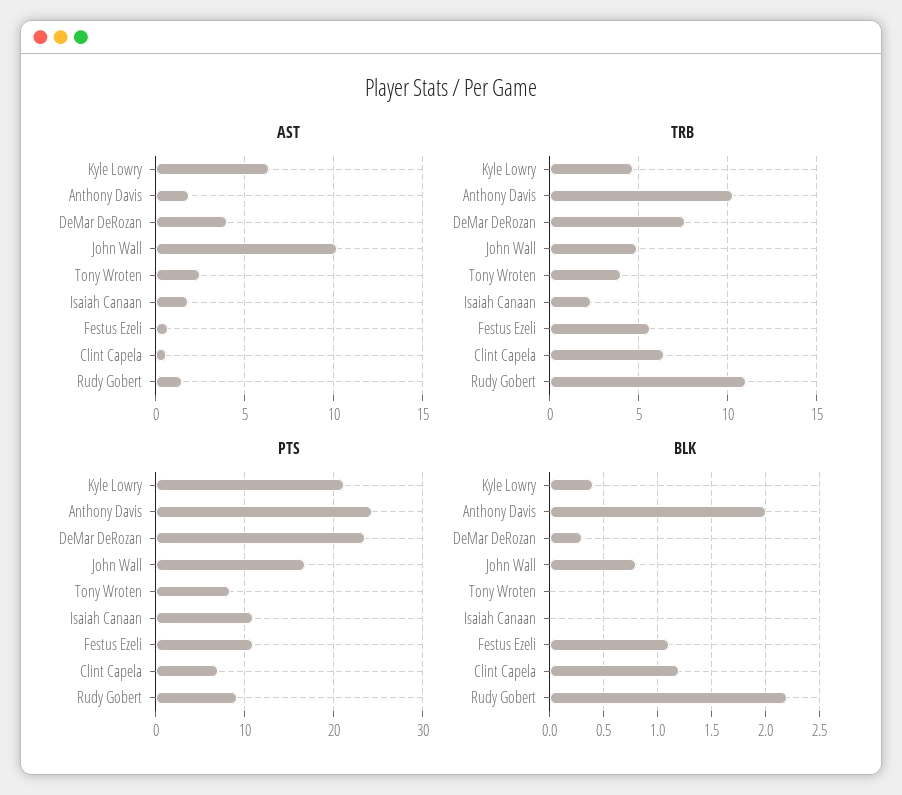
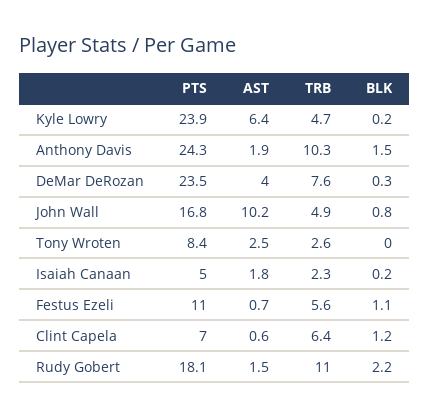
TRB, Tony Wroten: 4 -> 2.6
PTS, Kyle Lowry: 21 -> 23.9
PTS, Isaiah Canaan: 11 -> 5
PTS, Rudy Gobert: 9 -> 18.1
BLK, Kyle Lowry: 0.4 -> 0.2
BLK, Anthony Davis: 2 -> 1.5
BLK, Isaiah Canaan: 0 -> 0.2

